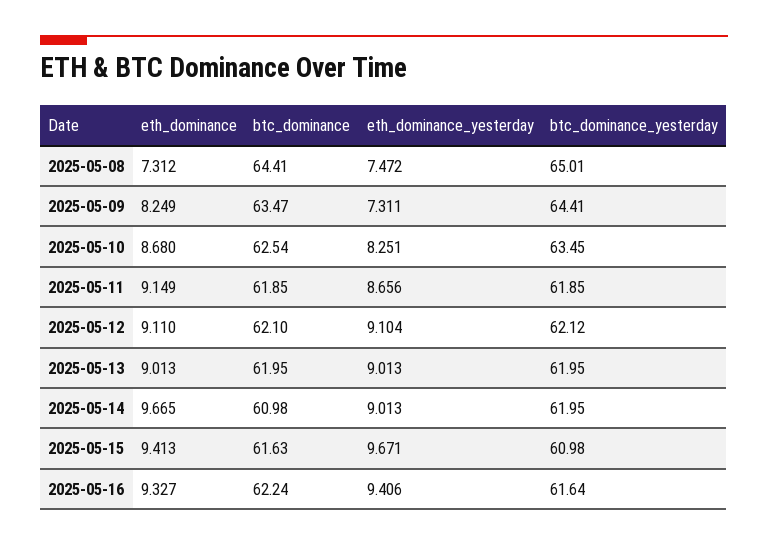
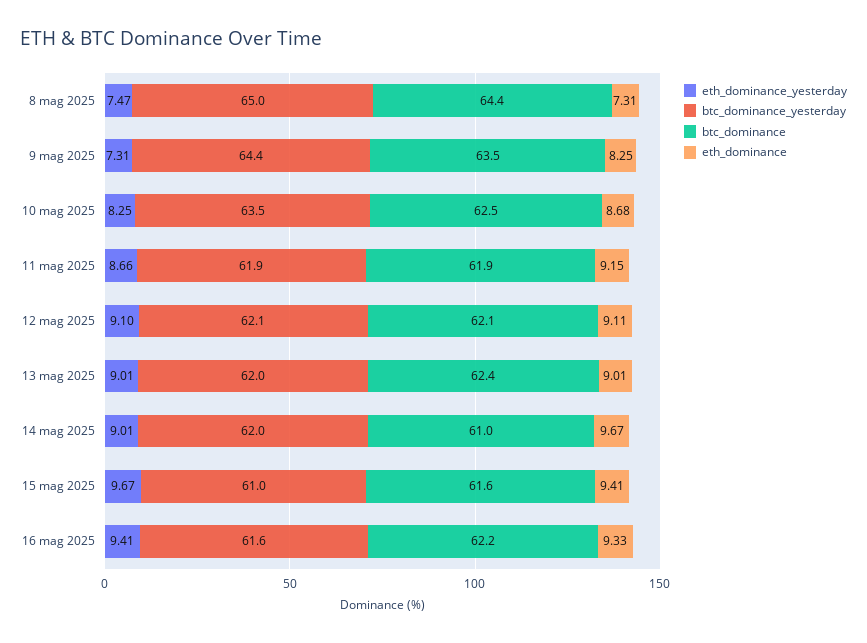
btc_dominance, 2025-05-13: 61.95 -> 62.4

